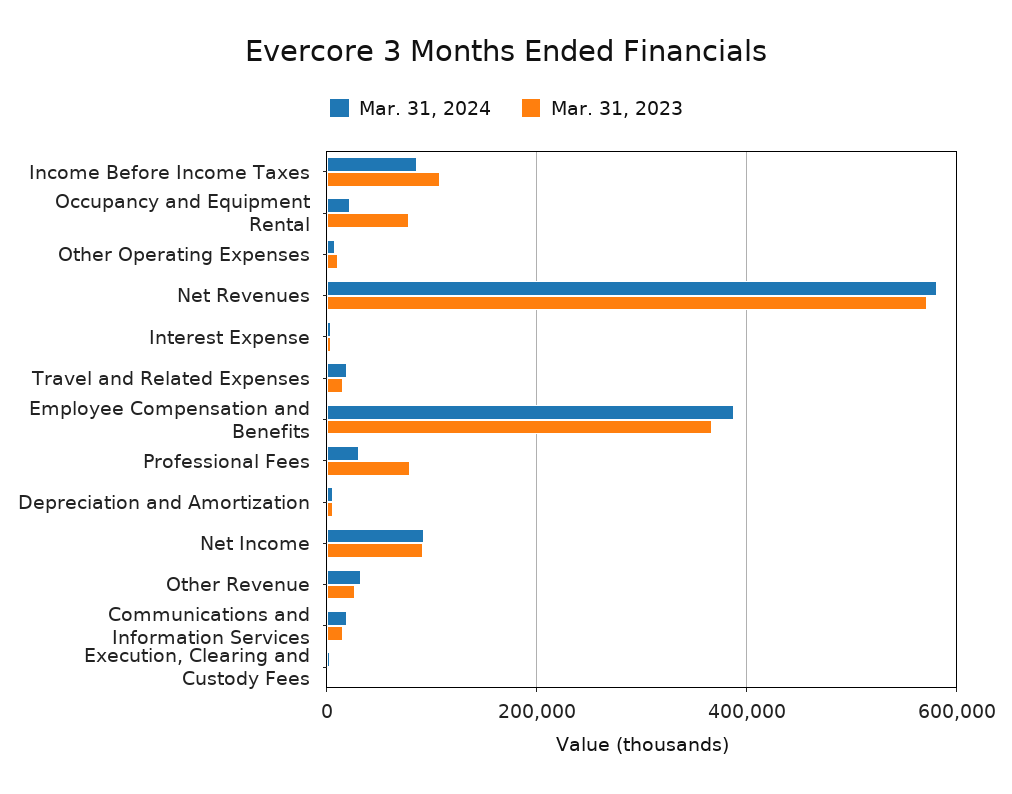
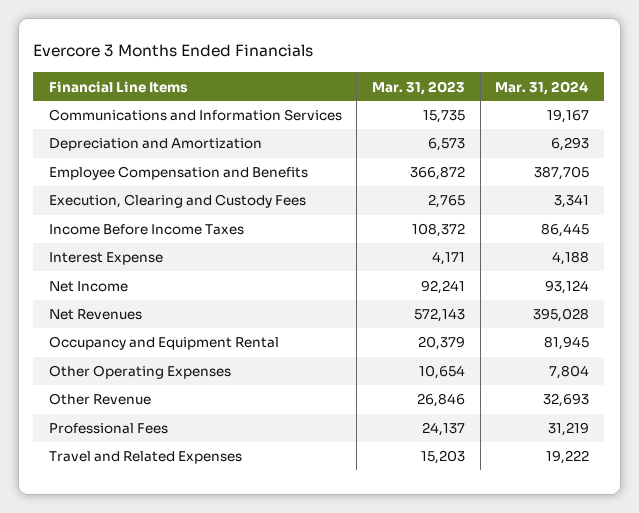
Mar. 31, 2024, Occupancy and Equipment Rental: 20000 -> 81945
Mar. 31, 2023, Occupancy and Equipment Rental: 80000 -> 20379
Mar. 31, 2024, Net Revenues: 580000 -> 395028
Mar. 31, 2023, Professional Fees: 80000 -> 24137

